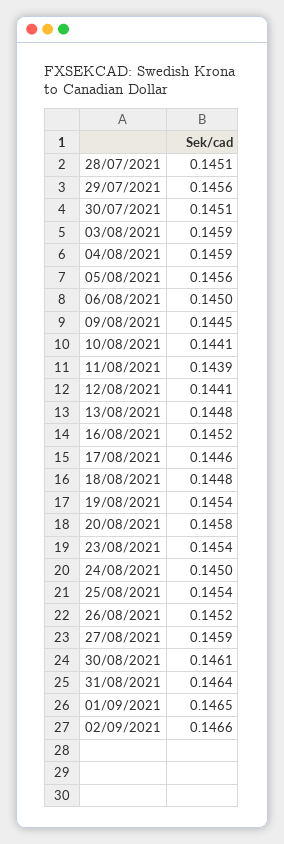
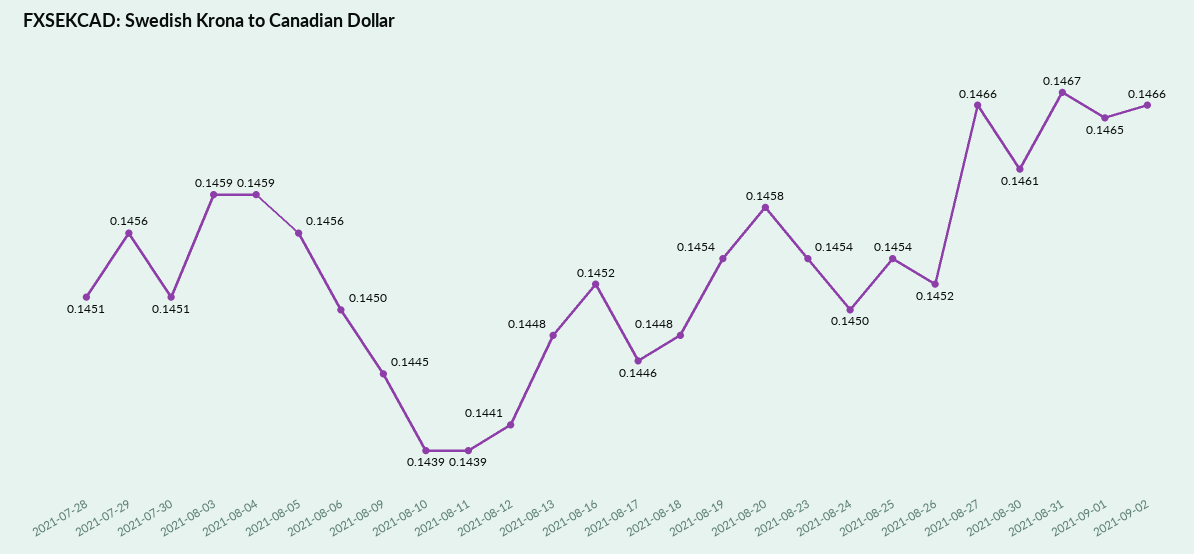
10/08/2021: 0.1441 -> 0.1439
27/08/2021: 0.1459 -> 0.1466
31/08/2021: 0.1464 -> 0.1467

